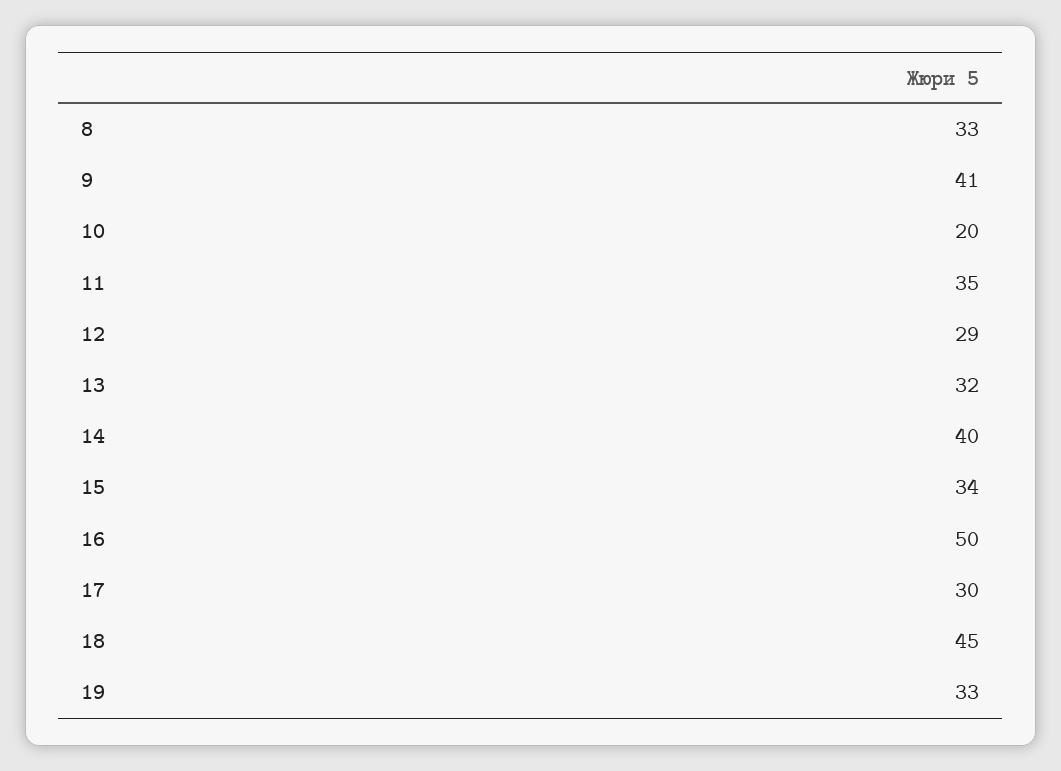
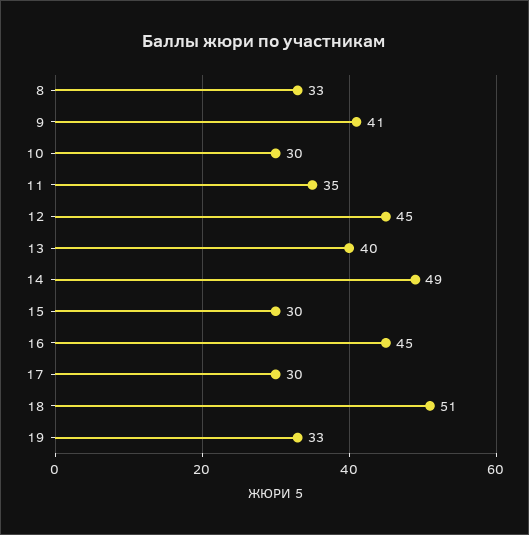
10: 20 -> 30
12: 29 -> 45
13: 32 -> 40
14: 40 -> 49
15: 34 -> 30
16: 50 -> 45
18: 45 -> 51

